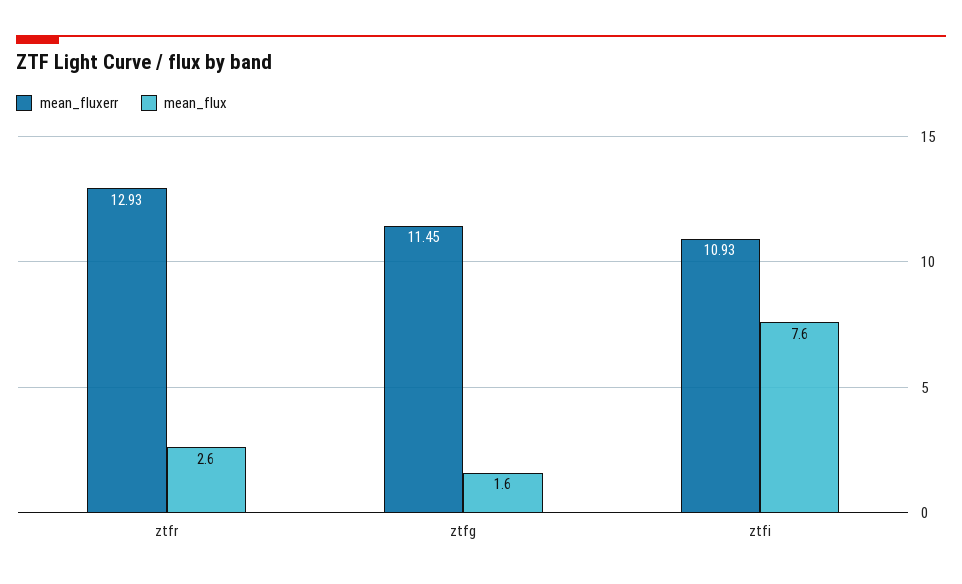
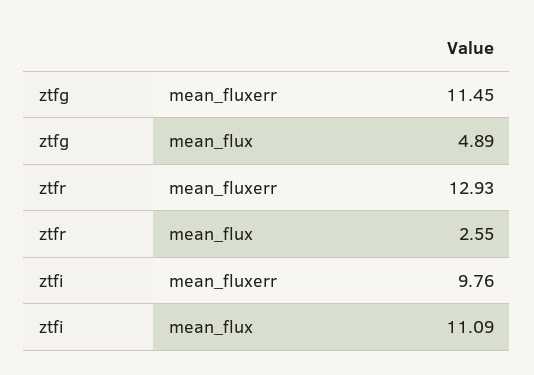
mean_flux, ztfg: 1.6 -> 4.89
mean_fluxerr, ztfi: 10.93 -> 9.76
mean_flux, ztfi: 7.6 -> 11.09

